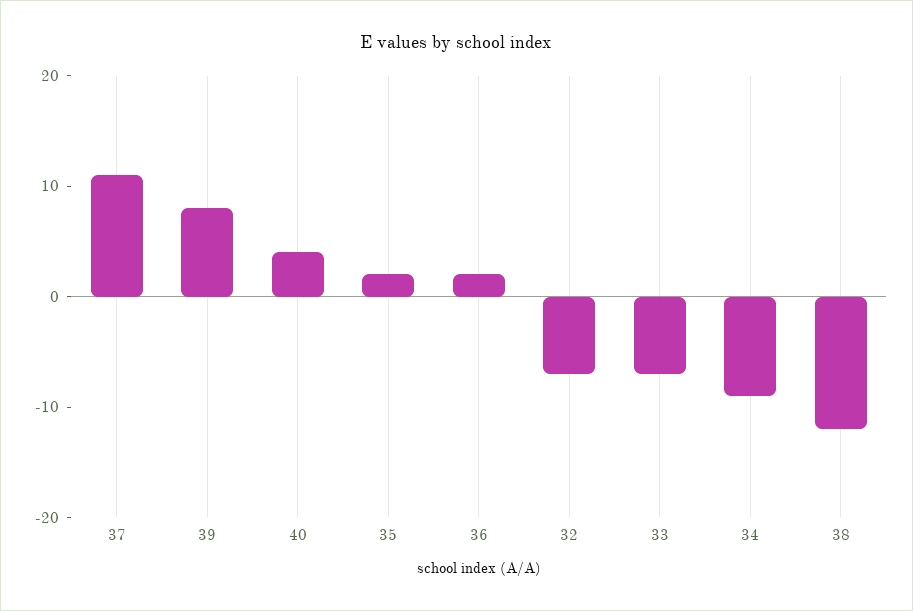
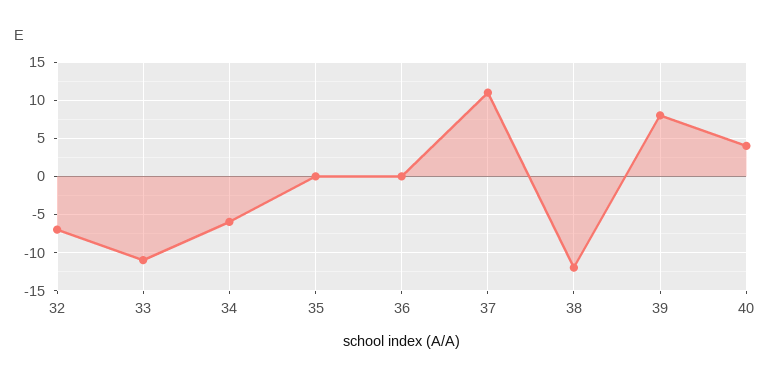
35: 2 -> 0
36: 2 -> 0
33: -7 -> -11
34: -9 -> -6

